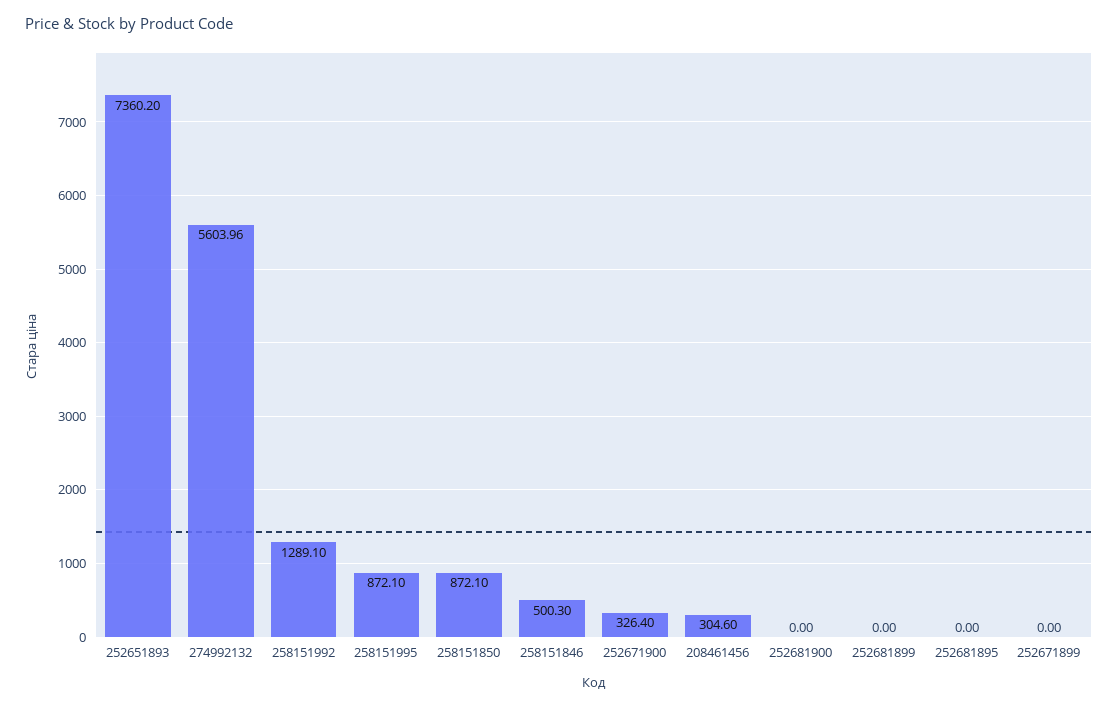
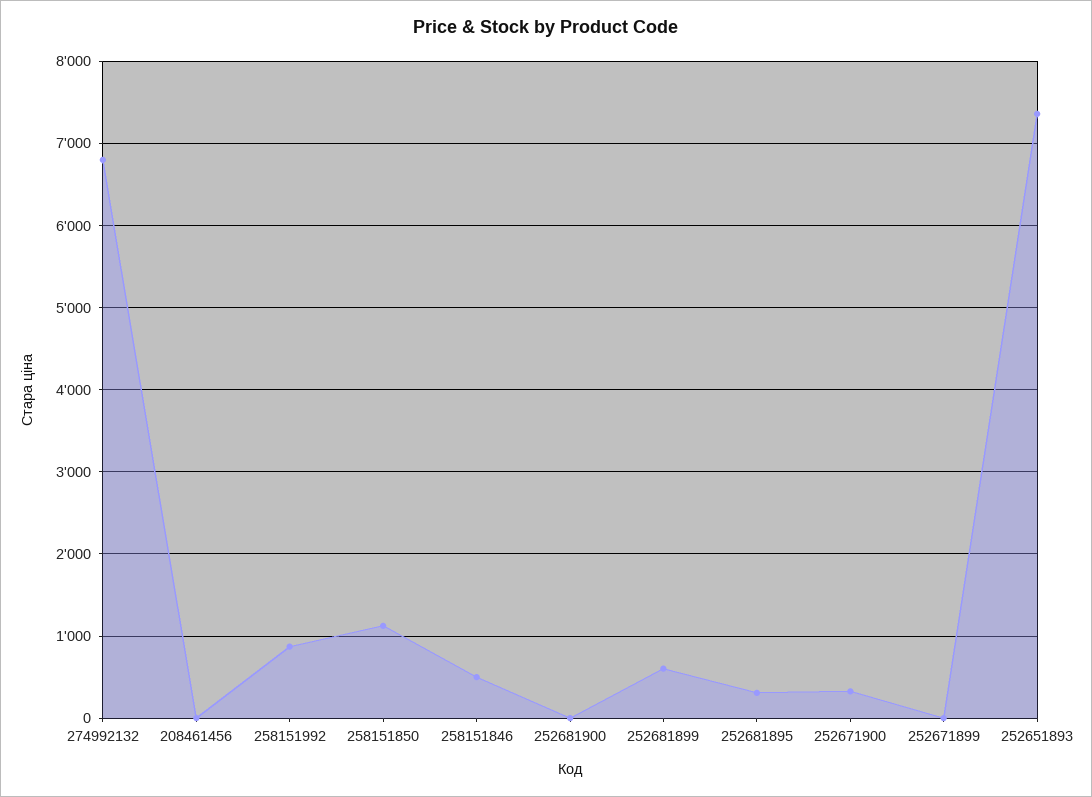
274992132: 5603.96 -> 6800
258151992: 1289.1 -> 900
258151995: 872.1 -> none
258151850: 872.1 -> 1100
208461456: 304.6 -> 0
252681899: 0 -> 600
252681895: 0 -> 300

